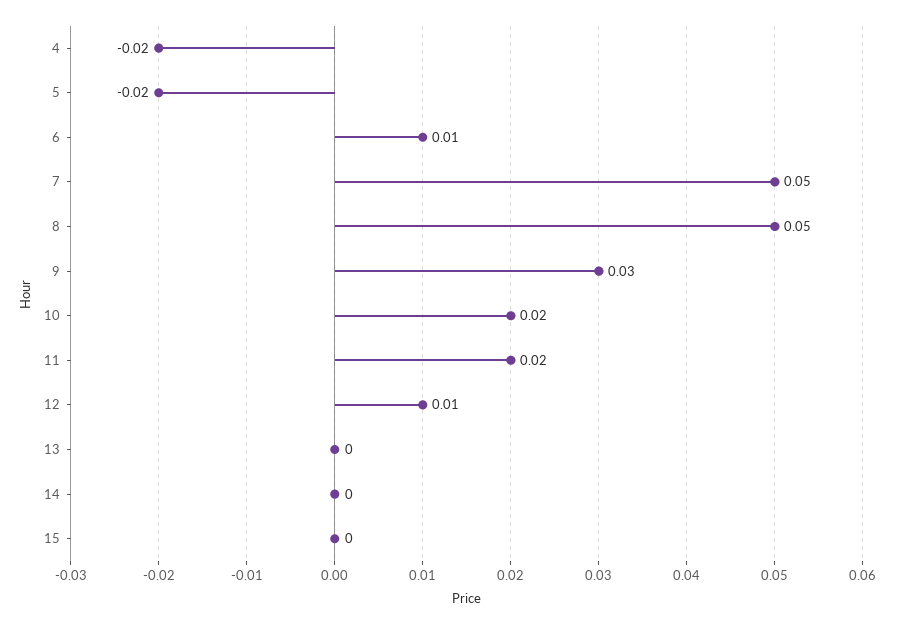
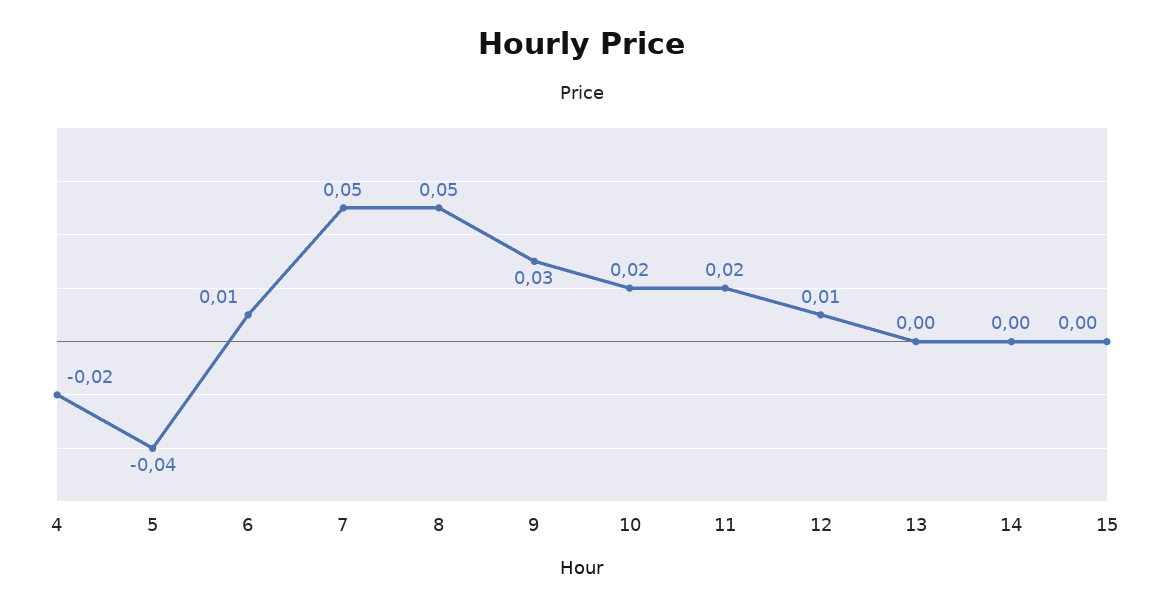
5: -0.02 -> -0.04

